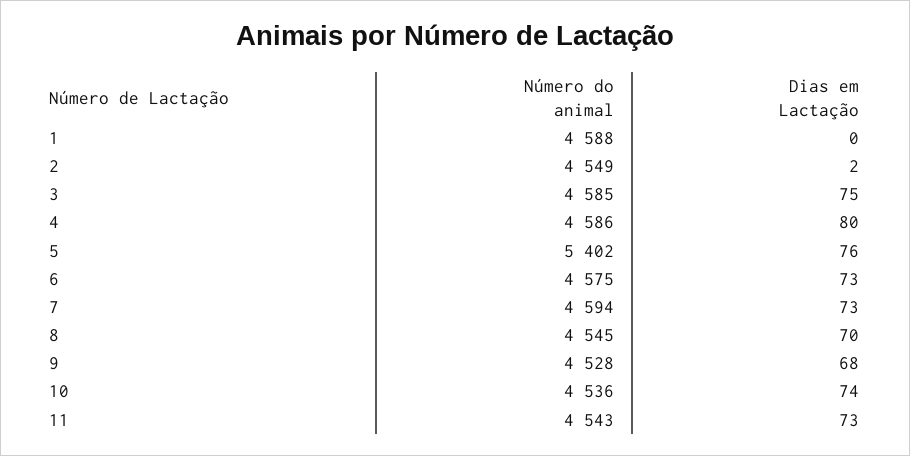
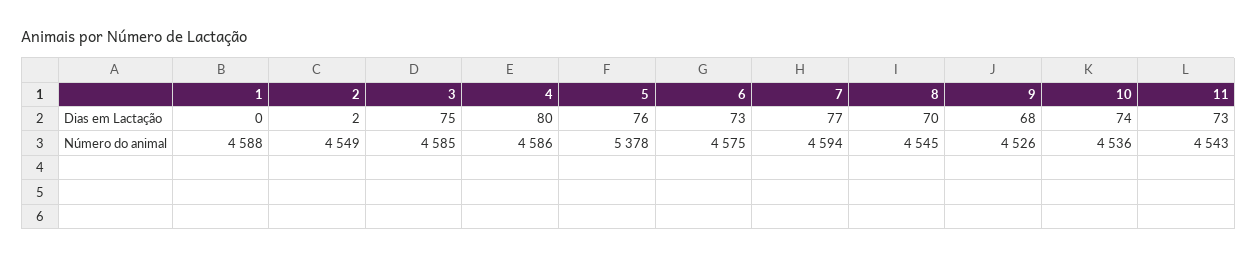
Número do animal, 5: 5402 -> 5378
Dias em Lactação, 7: 73 -> 77
Número do animal, 9: 4528 -> 4526

